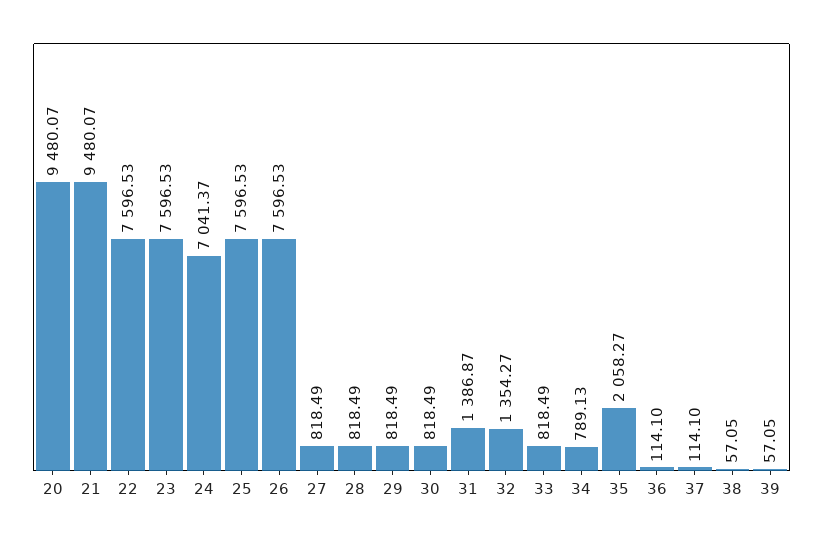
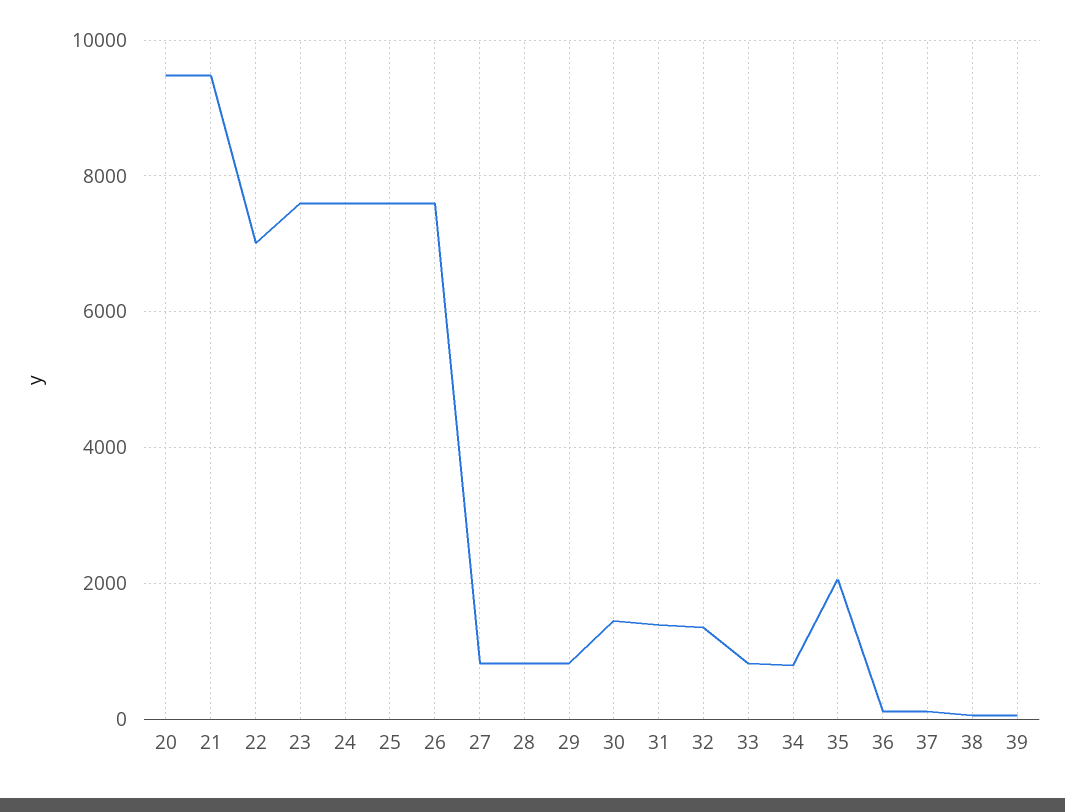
22: 7596.53 -> 7000
24: 7041.37 -> 7600
30: 818.49 -> 1400

